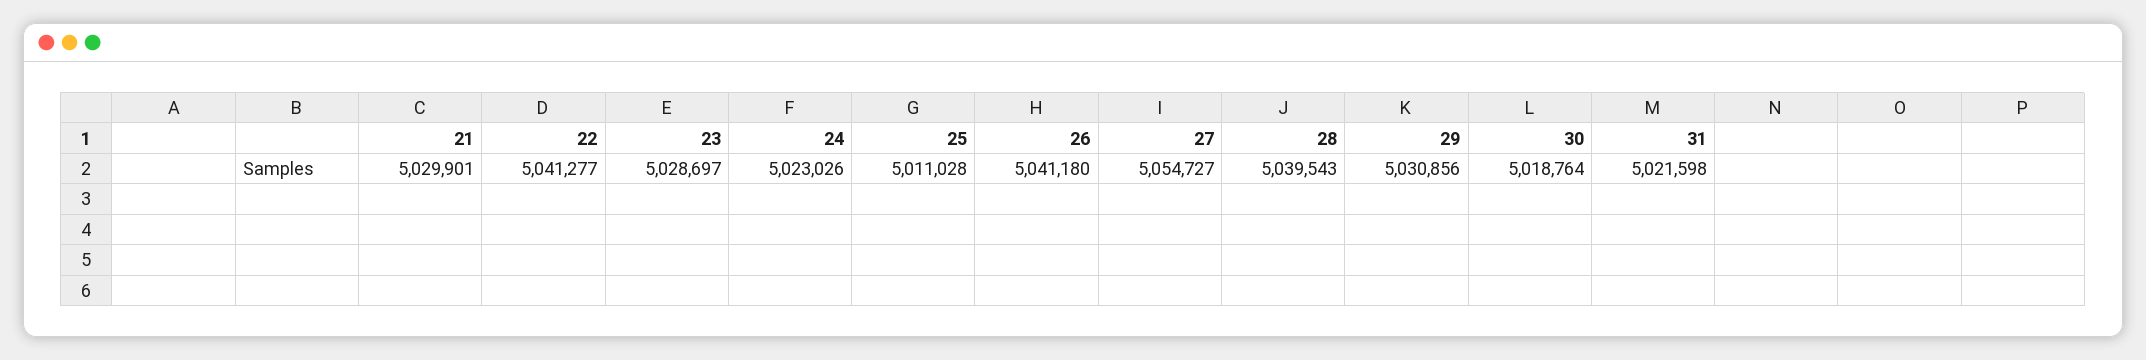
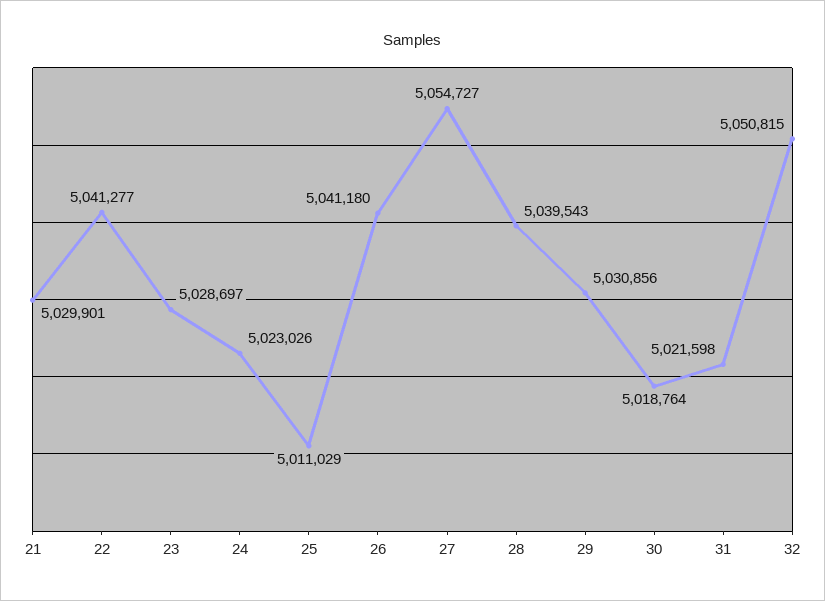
25: 5011028 -> 5011029
32: none -> 5050815

